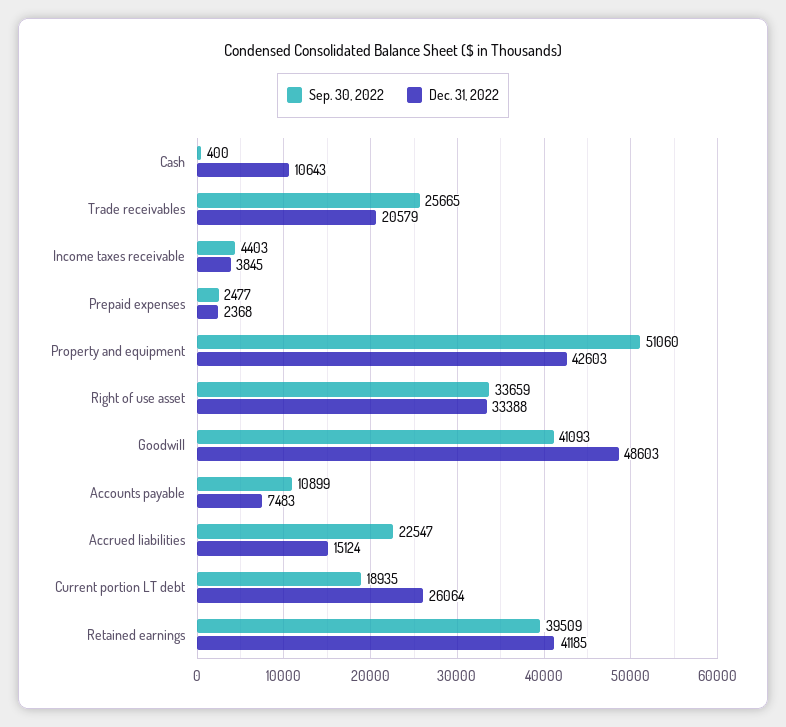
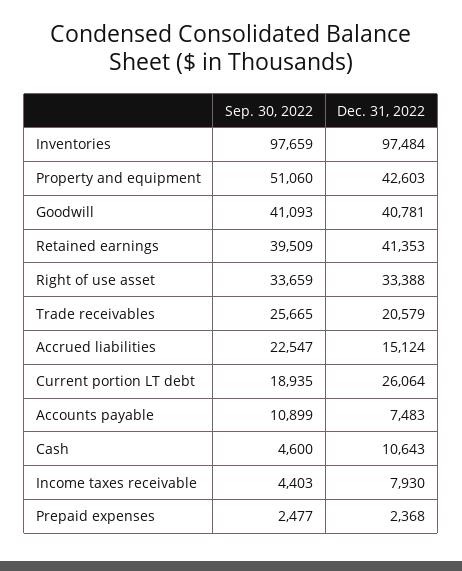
Sep. 30, 2022, Cash: 400 -> 4600
Dec. 31, 2022, Income taxes receivable: 3845 -> 7930
Dec. 31, 2022, Goodwill: 48603 -> 40781
Dec. 31, 2022, Retained earnings: 41185 -> 41353
Sep. 30, 2022, Inventories: none -> 97659
Dec. 31, 2022, Inventories: none -> 97484

